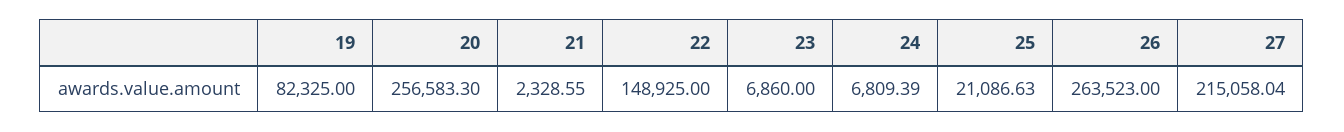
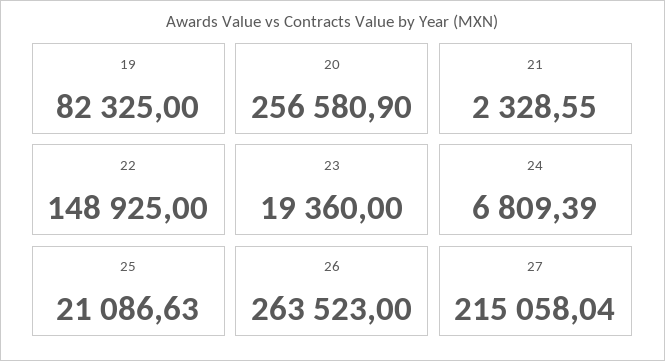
20: 256583.3 -> 256580.9
23: 6860 -> 19360

